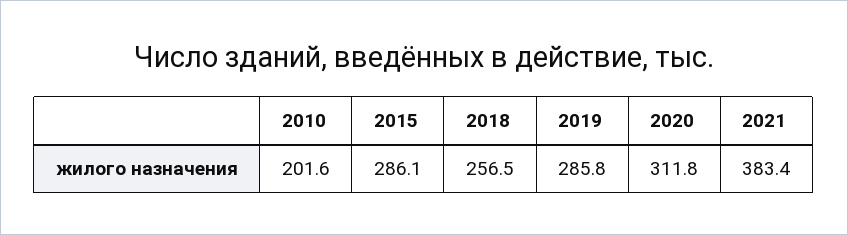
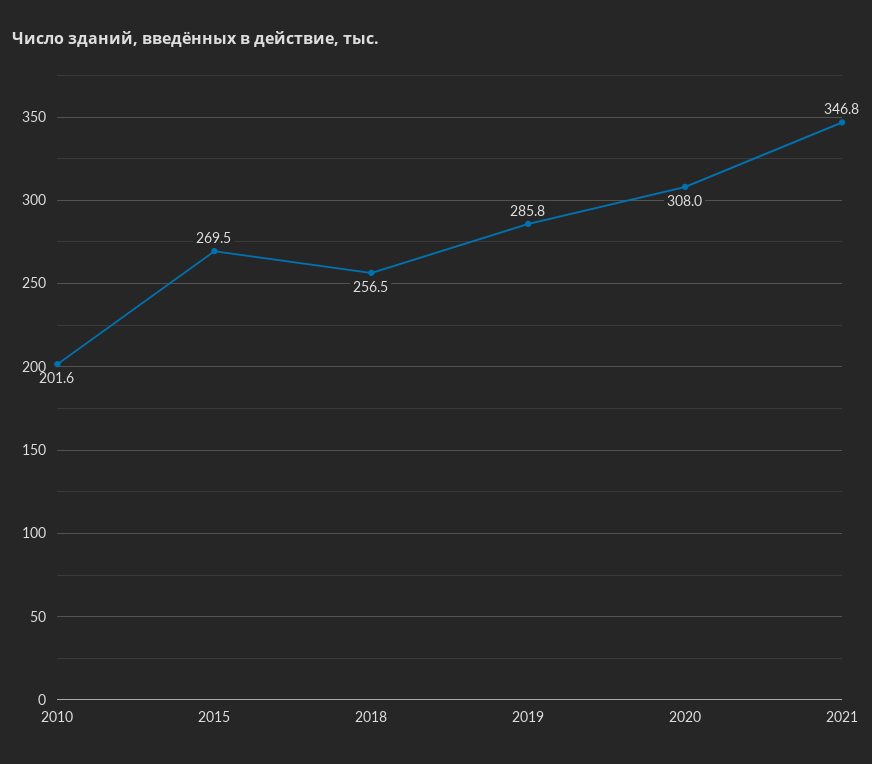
2015: 286.1 -> 269.5
2020: 311.8 -> 308
2021: 383.4 -> 346.8

